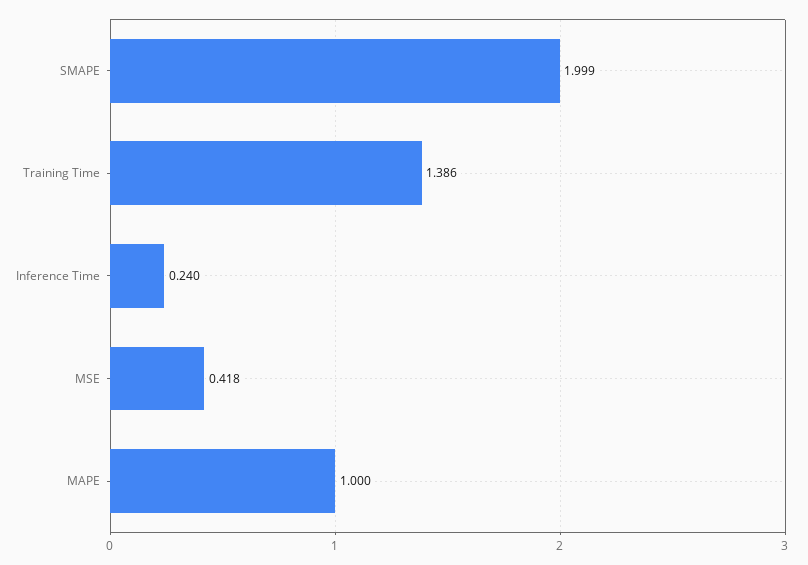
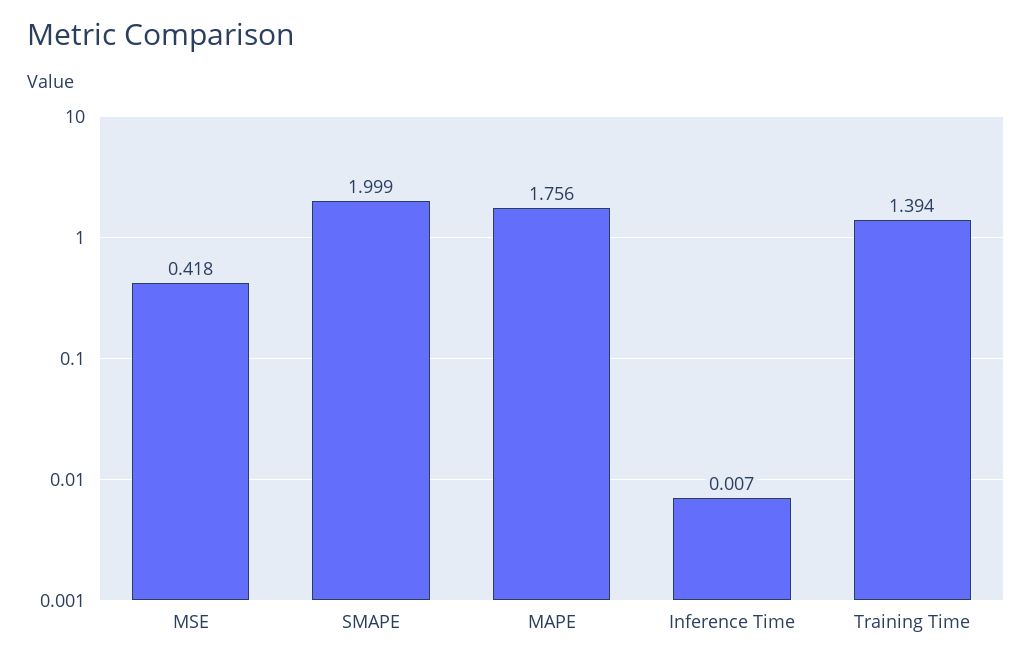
Training Time: 1.386 -> 1.394
Inference Time: 0.24 -> 0.007
MAPE: 1 -> 1.756

